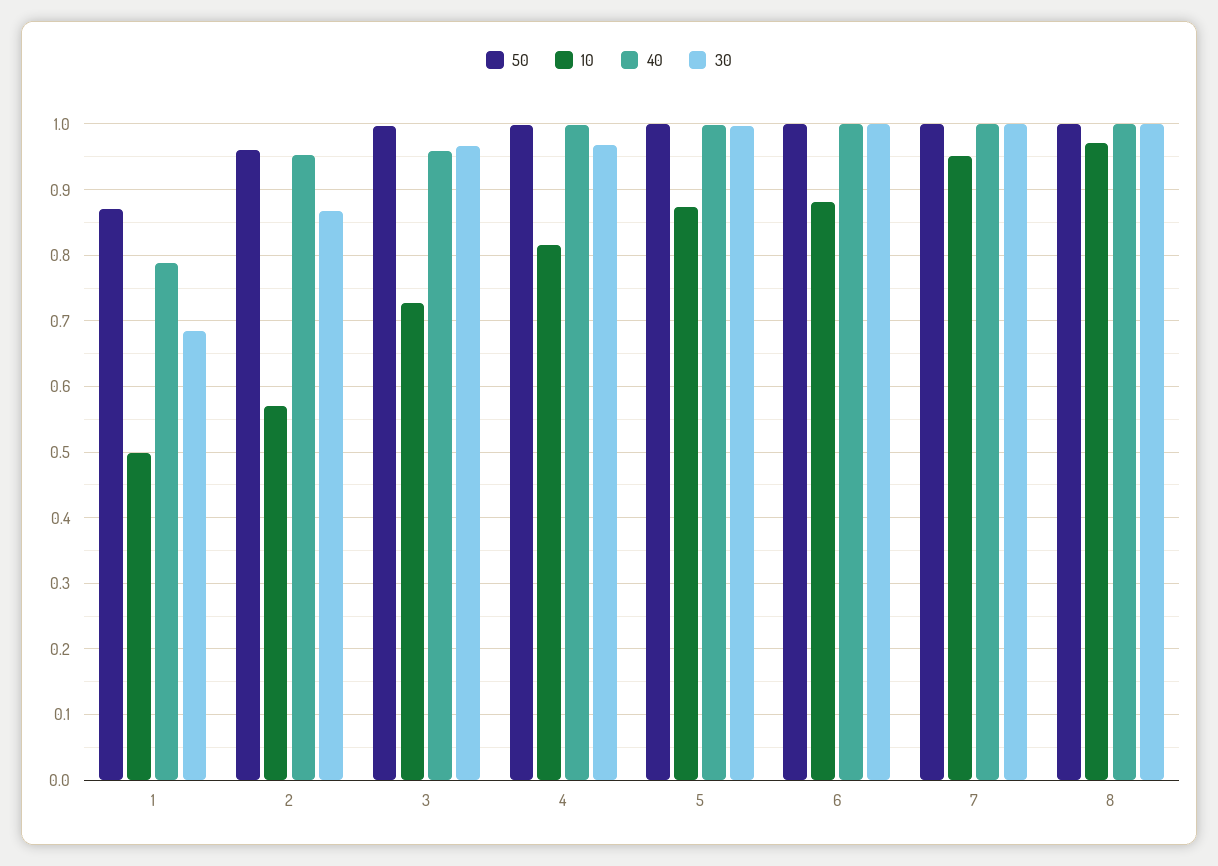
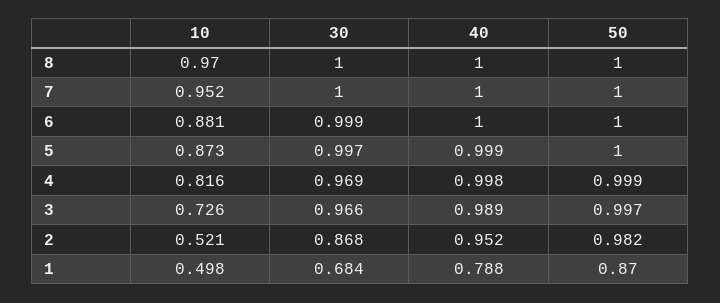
50, 2: 0.96 -> 0.982
10, 2: 0.57 -> 0.521
40, 3: 0.96 -> 0.989

